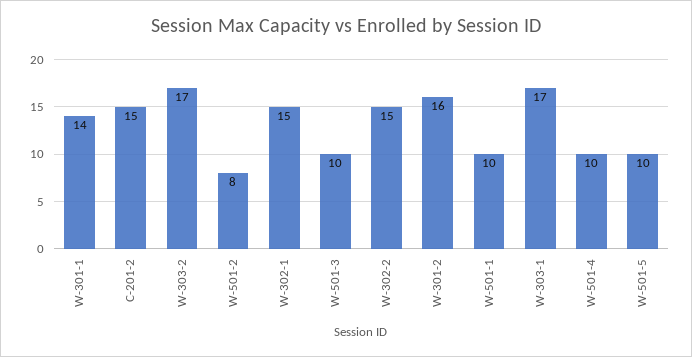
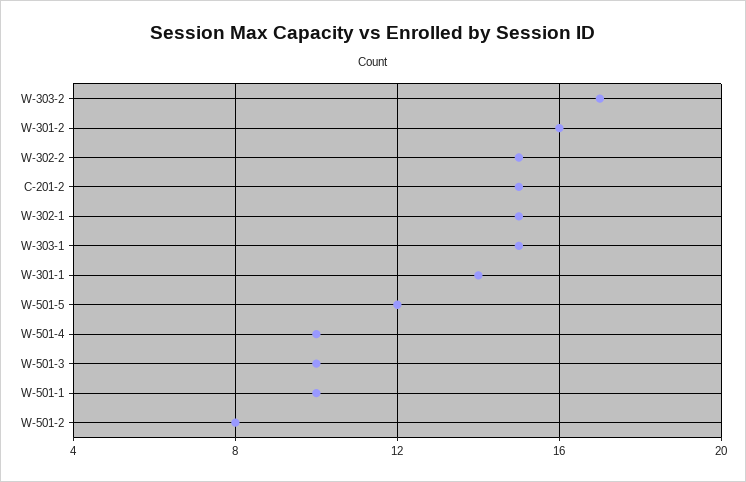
W-303-1: 17 -> 15
W-501-5: 10 -> 12

